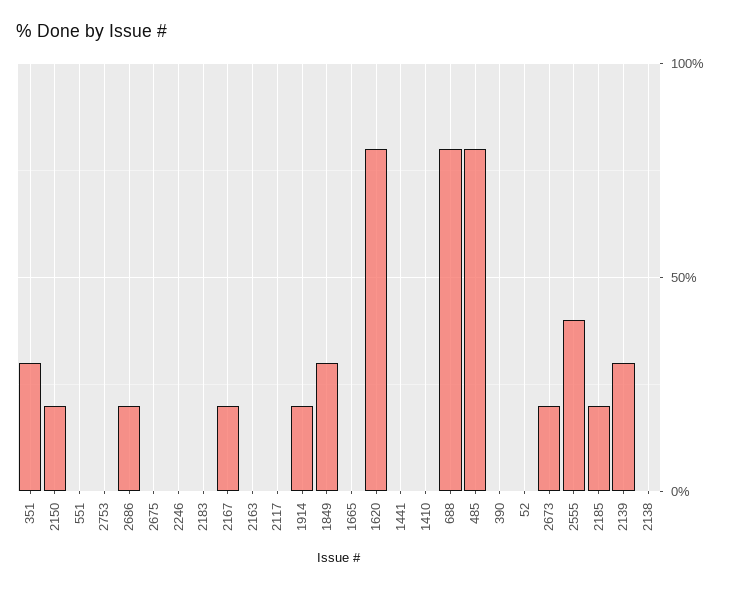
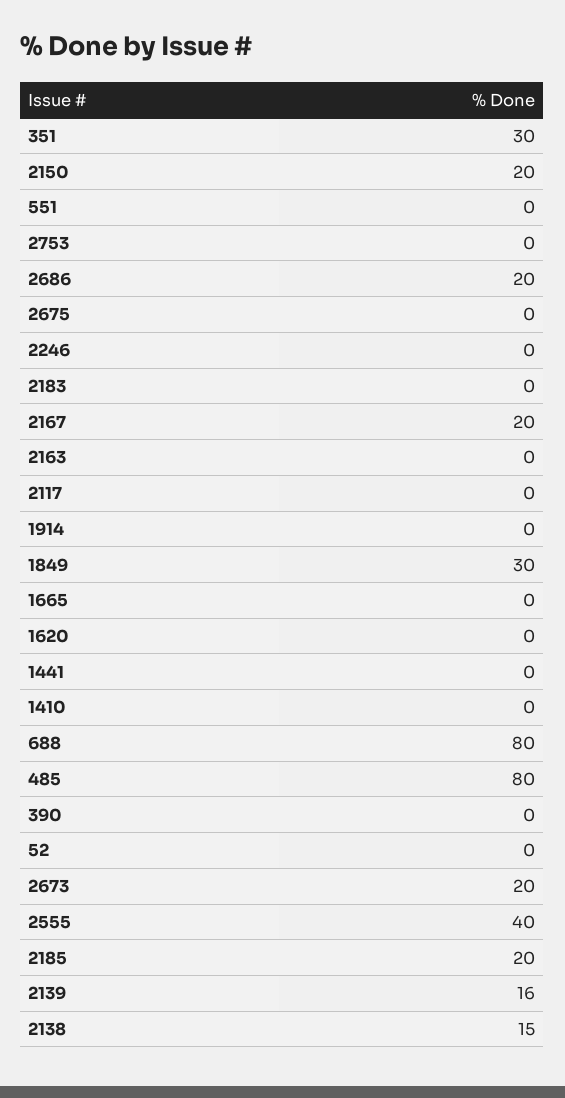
1914: 20 -> 0
1620: 80 -> 0
2139: 30 -> 16
2138: 0 -> 15

